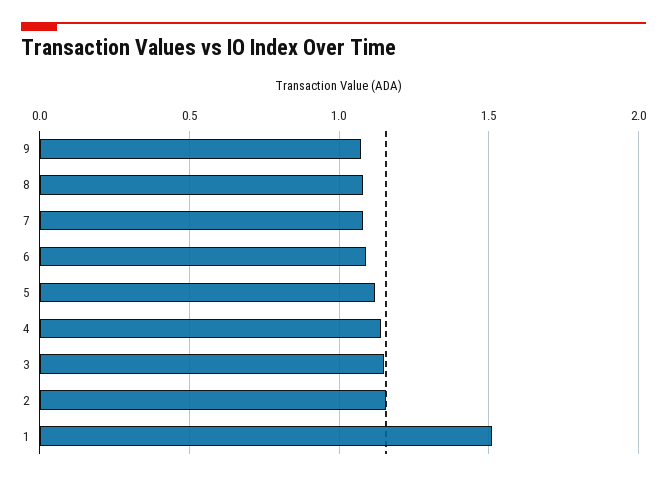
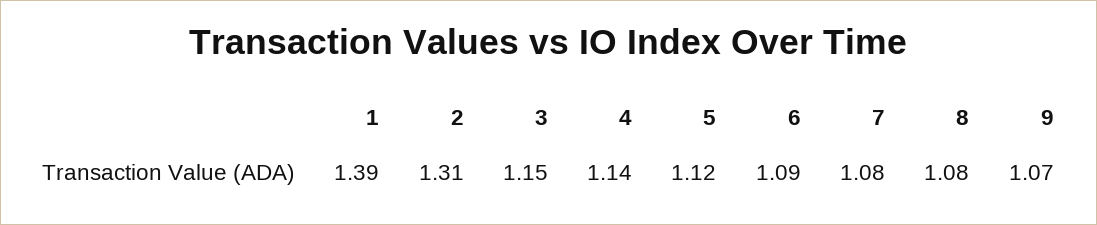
2: 1.15 -> 1.31
1: 1.5 -> 1.39

